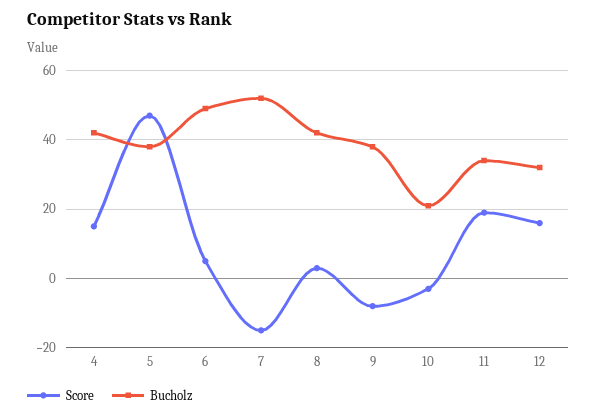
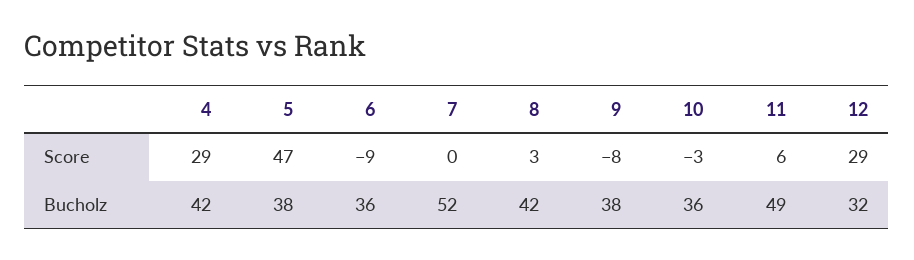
Score, 4: 15 -> 29
Score, 6: 5 -> -9
Bucholz, 6: 50 -> 36
Score, 7: -15 -> 0
Bucholz, 10: 20 -> 36
Score, 11: 20 -> 6
Bucholz, 11: 35 -> 49
Score, 12: 15 -> 29

